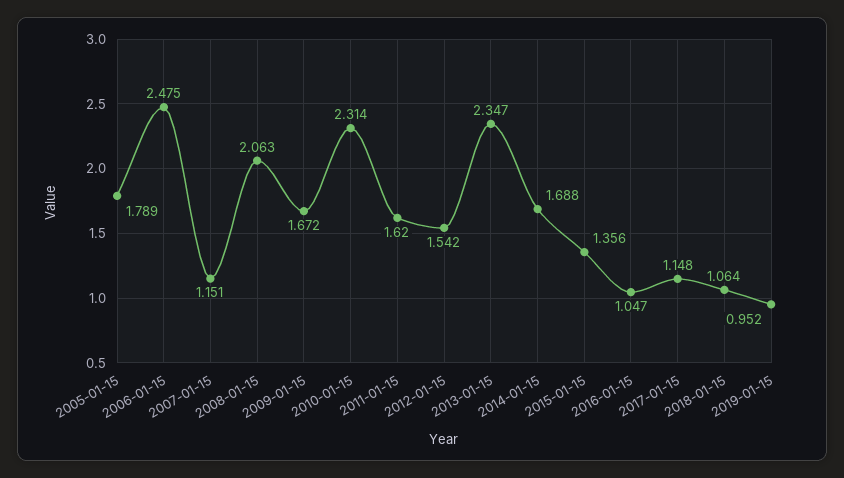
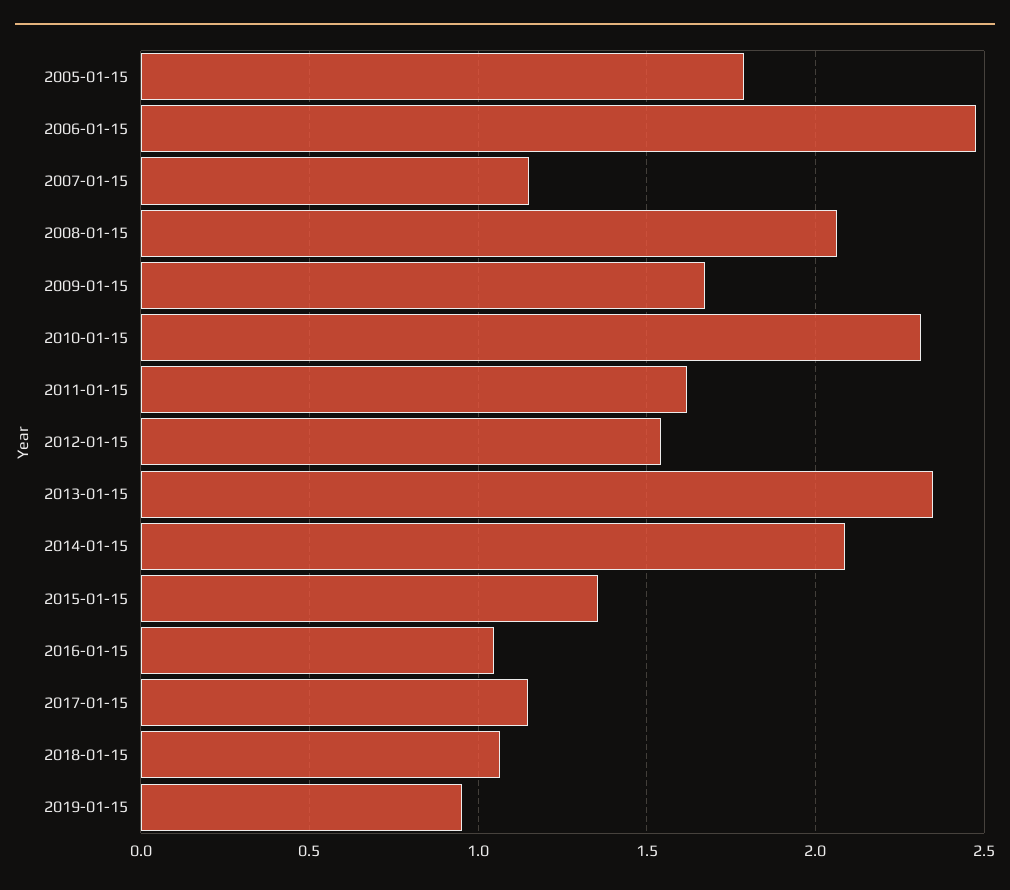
2014-01-15: 1.688 -> 2.1

